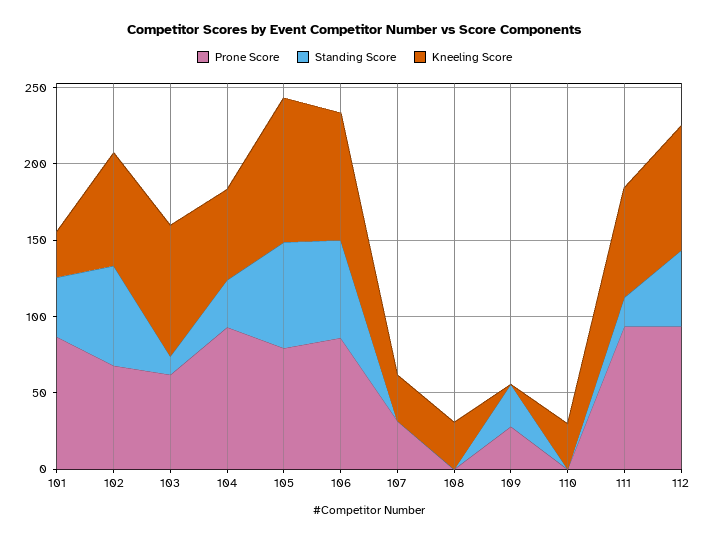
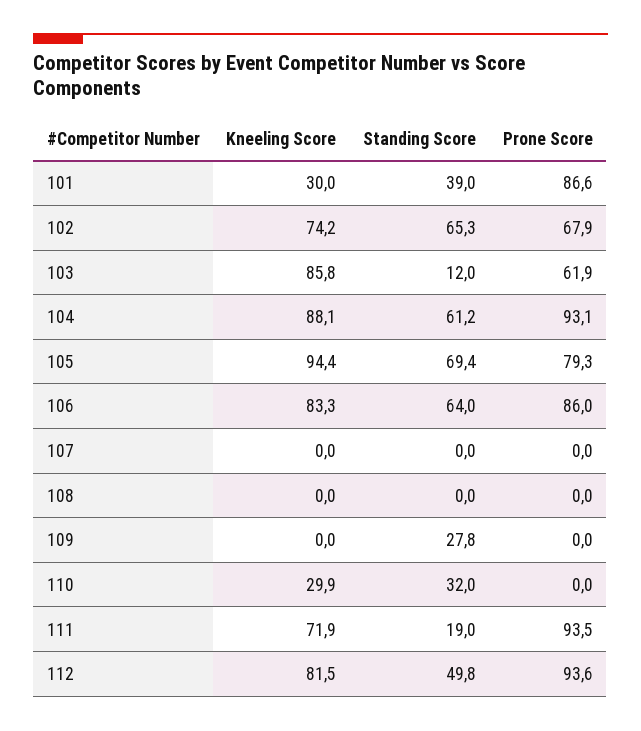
Standing Score, 104: 30 -> 61.2
Kneeling Score, 104: 60 -> 88.1
Prone Score, 107: 30 -> 0
Kneeling Score, 107: 30 -> 0
Kneeling Score, 108: 30 -> 0
Prone Score, 109: 30 -> 0
Standing Score, 110: 0 -> 32

